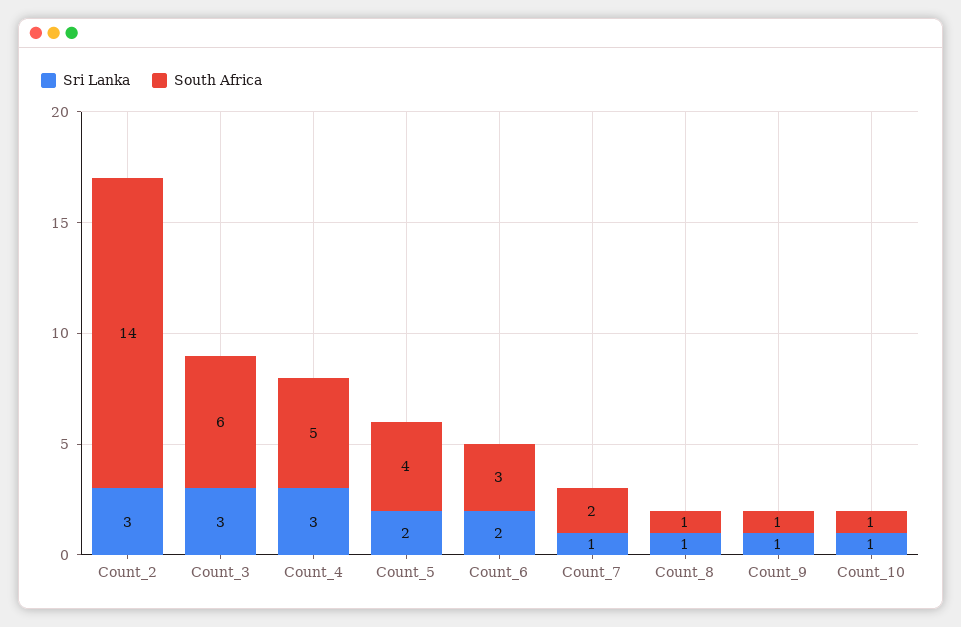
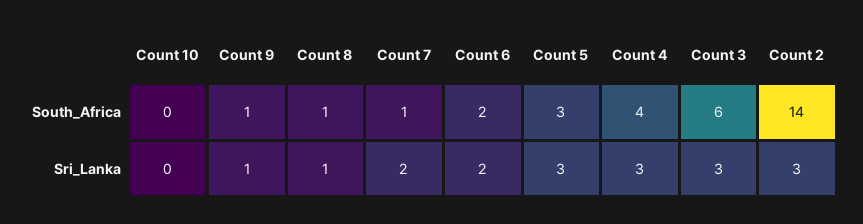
South Africa, Count_4: 5 -> 4
Sri Lanka, Count_5: 2 -> 3
South Africa, Count_5: 4 -> 3
South Africa, Count_6: 3 -> 2
Sri Lanka, Count_7: 1 -> 2
South Africa, Count_7: 2 -> 1
Sri Lanka, Count_10: 1 -> 0
South Africa, Count_10: 1 -> 0

